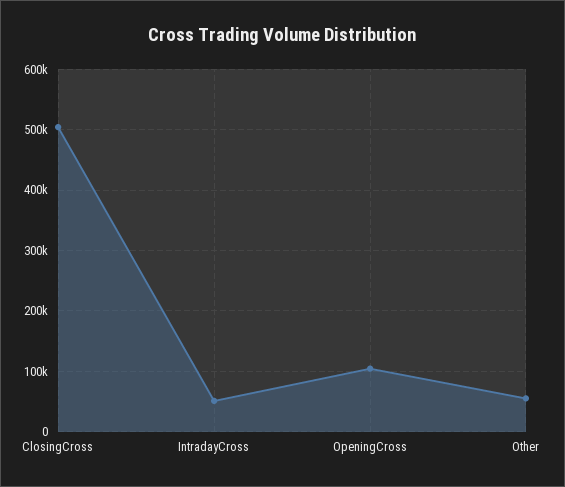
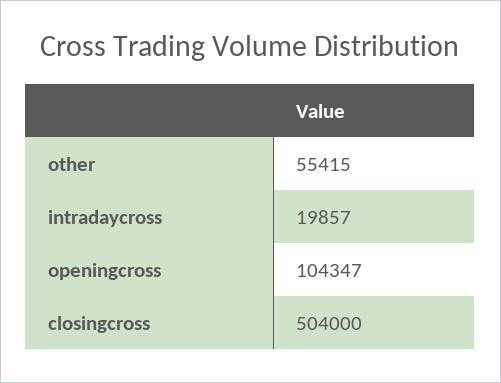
IntradayCross: 50000 -> 19857

